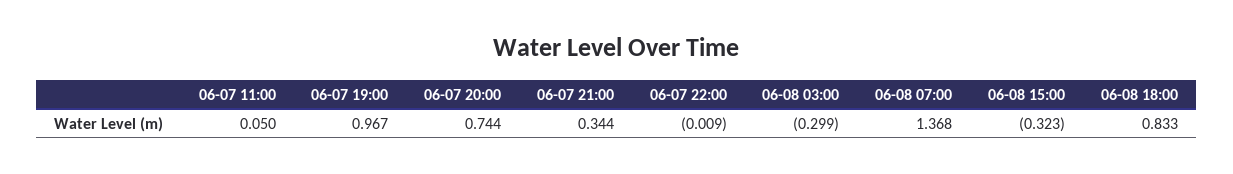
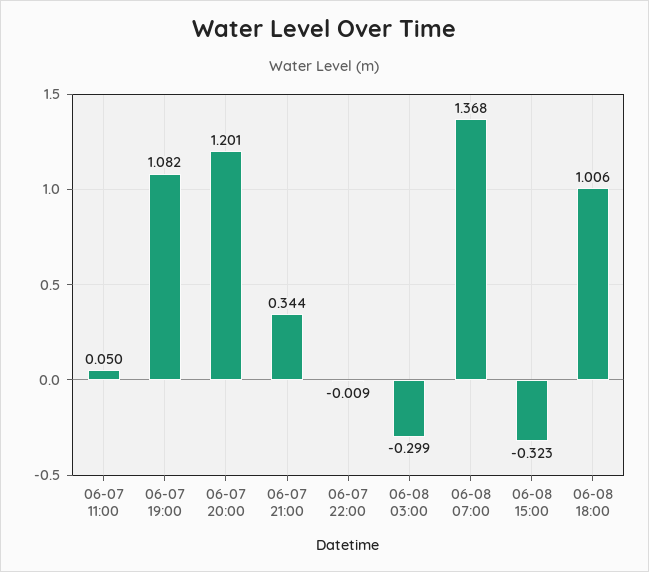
06-07 19:00: 0.967 -> 1.082
06-07 20:00: 0.744 -> 1.201
06-08 18:00: 0.833 -> 1.006

